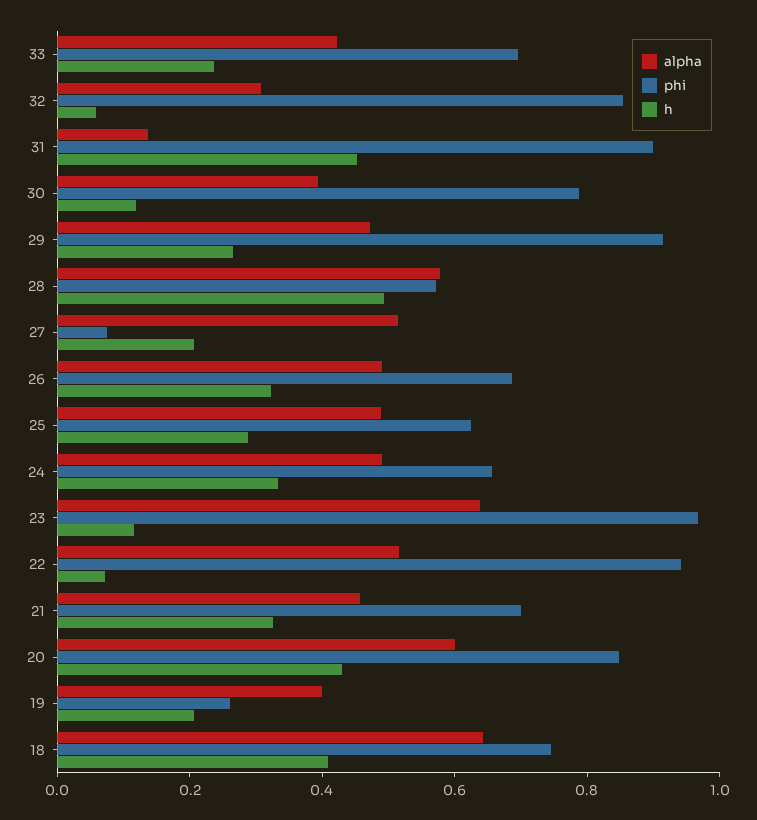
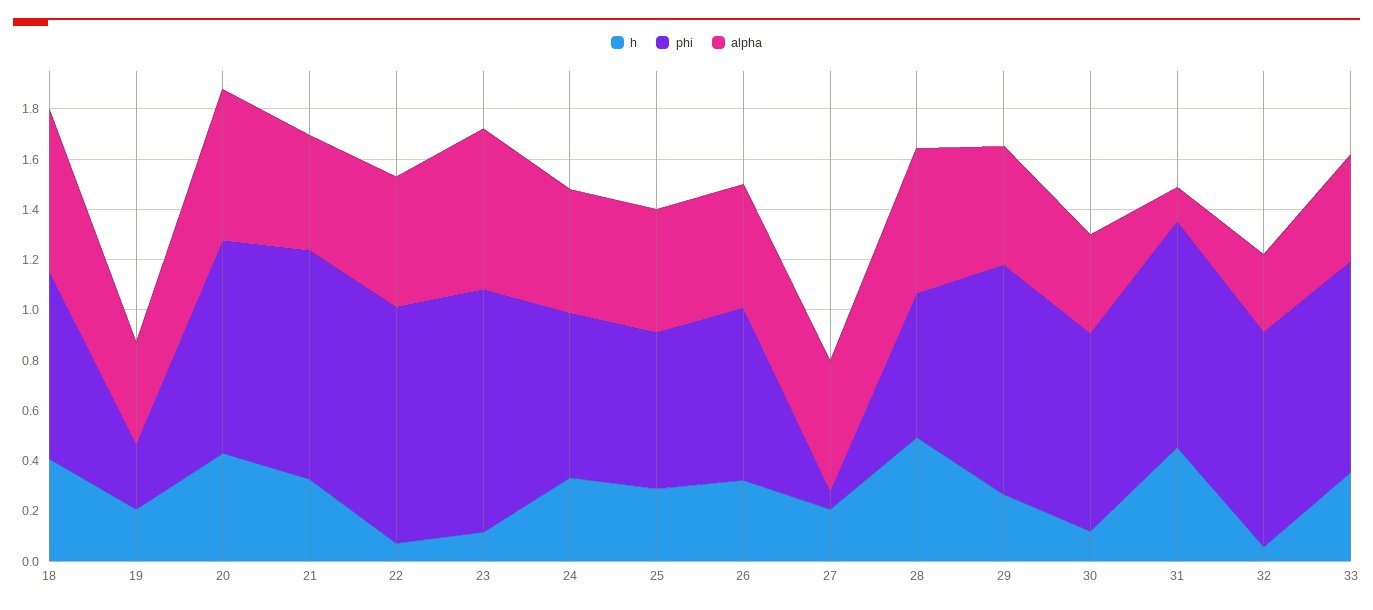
phi, 33: 0.7 -> 0.85
h, 33: 0.25 -> 0.35
phi, 21: 0.7 -> 0.9

